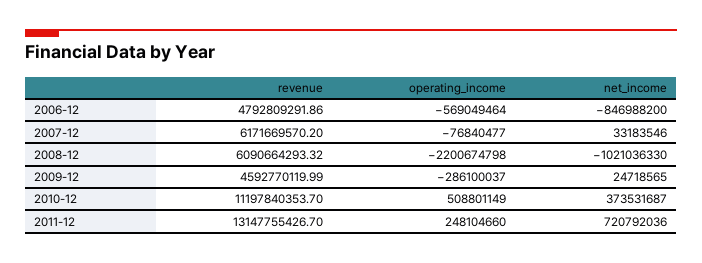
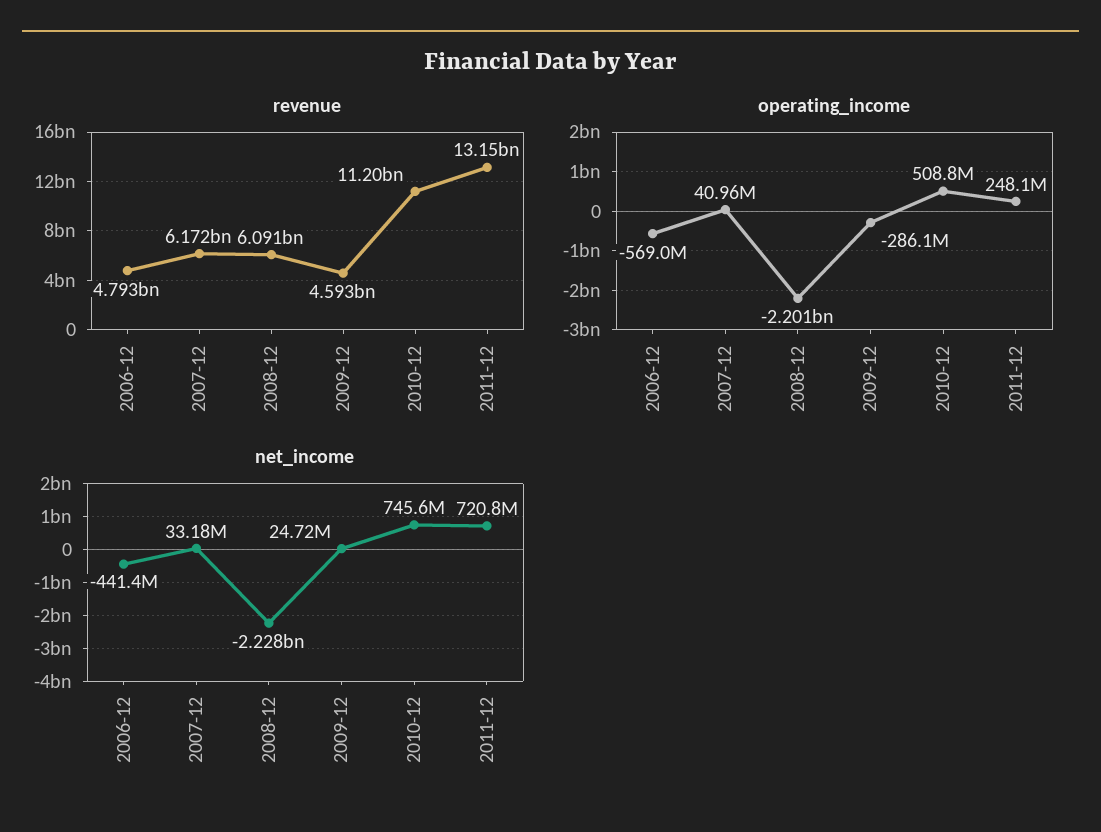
net_income, 2006-12: -846988200 -> -441400000
operating_income, 2007-12: -76840477 -> 40960000
net_income, 2008-12: -1021036330 -> -2228000000
net_income, 2010-12: 373531687 -> 745600000

